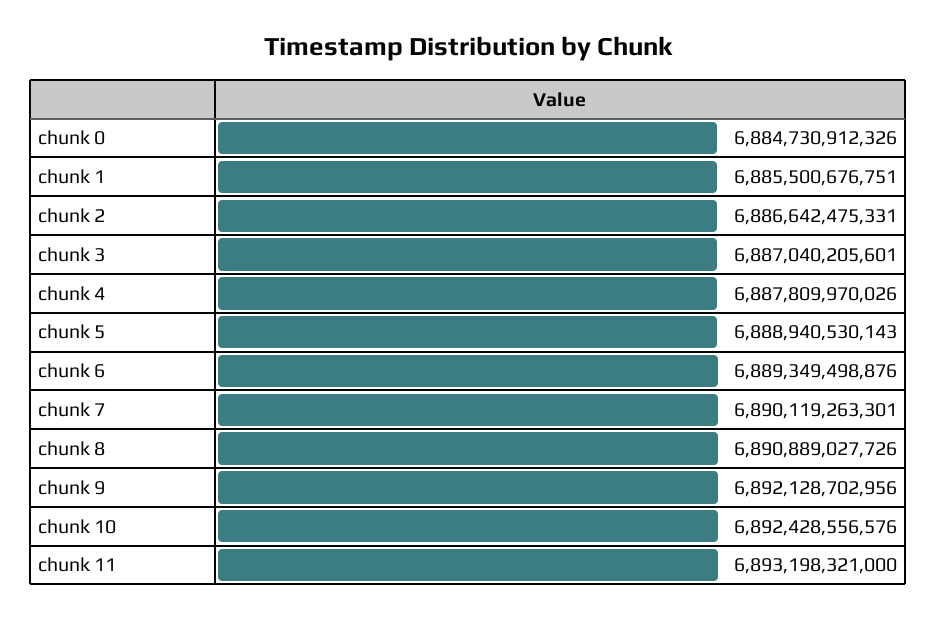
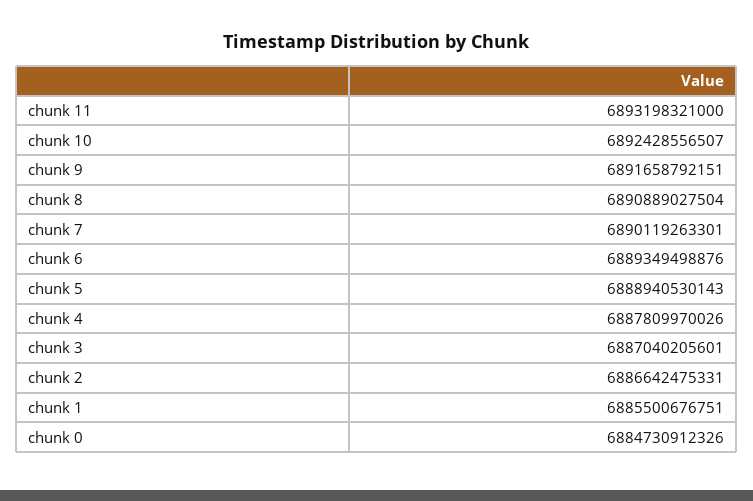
chunk 8: 6890889027726 -> 6890889027504
chunk 9: 6892128702956 -> 6891658792151
chunk 10: 6892428556576 -> 6892428556507

